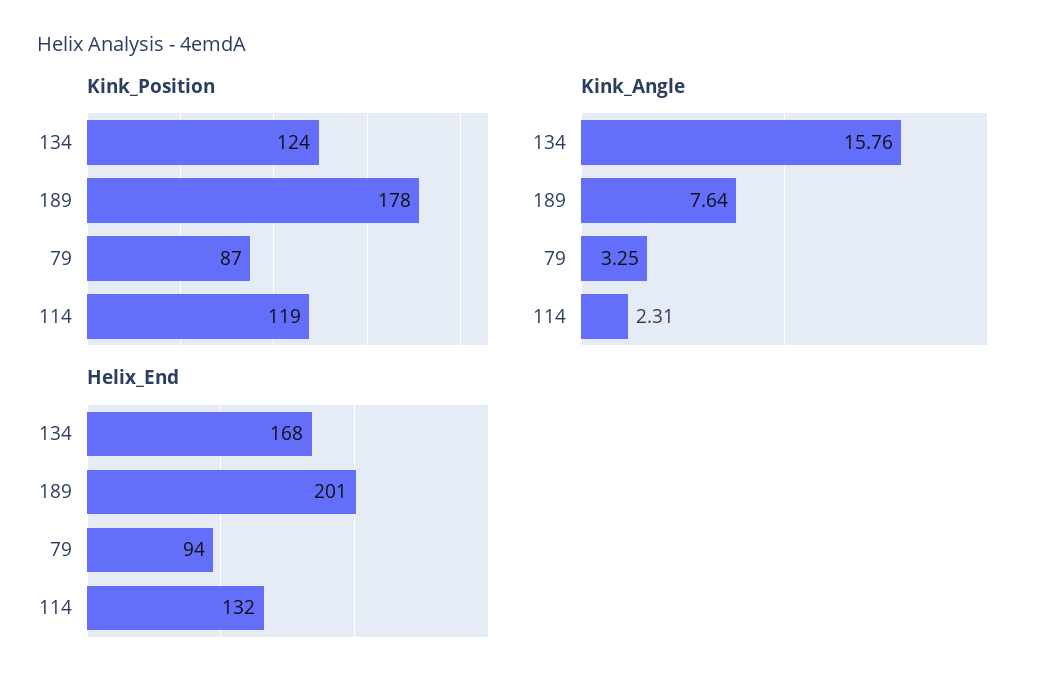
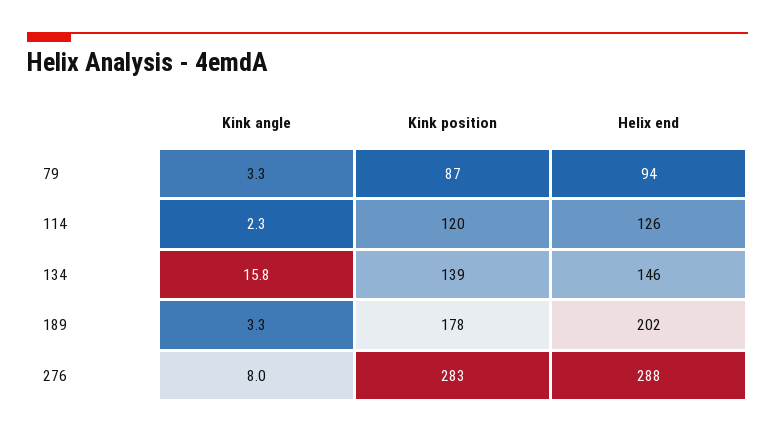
Kink_Position, 134: 124 -> 139
Kink_Position, 114: 119 -> 120
Kink_Angle, 189: 7.64 -> 3.3
Helix_End, 134: 168 -> 146
Helix_End, 189: 201 -> 202
Helix_End, 114: 132 -> 126
Kink_Angle, 276: none -> 8
Kink_Position, 276: none -> 283
Helix_End, 276: none -> 288

